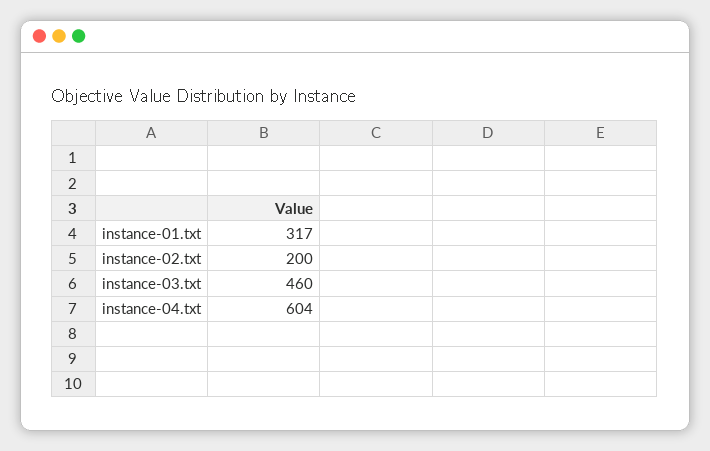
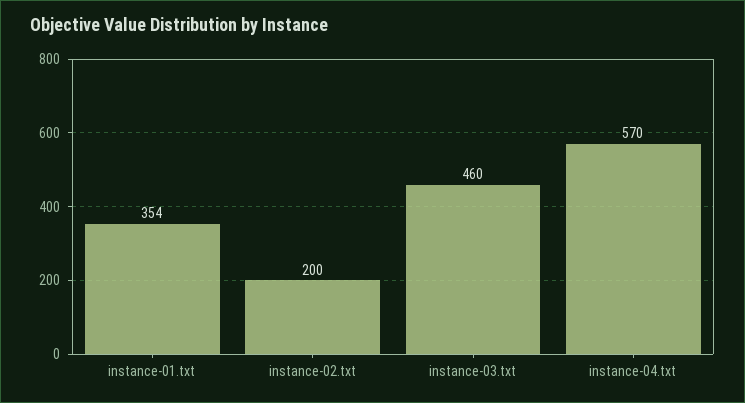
instance-01.txt: 317 -> 354
instance-04.txt: 604 -> 570

